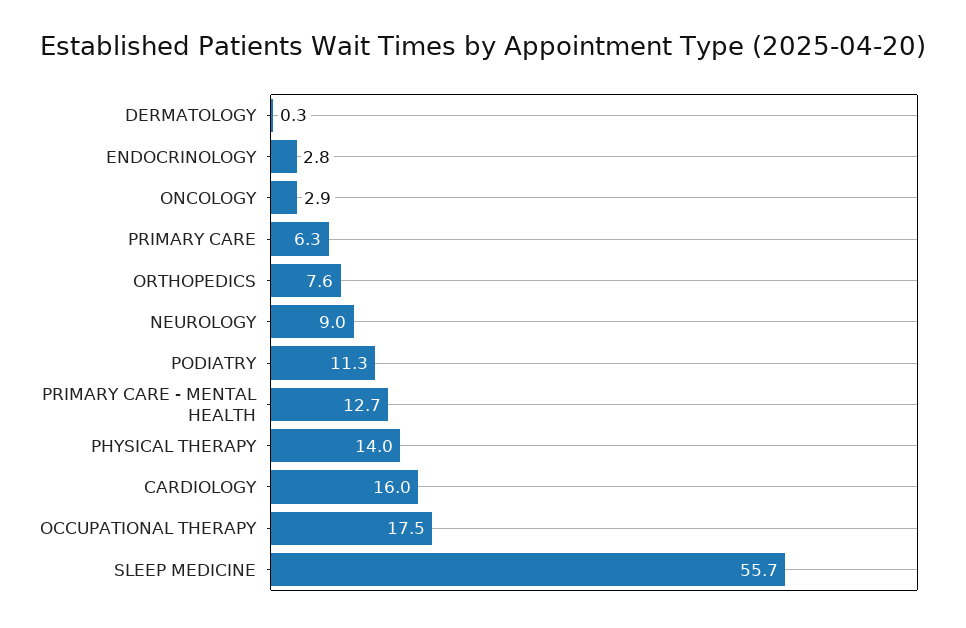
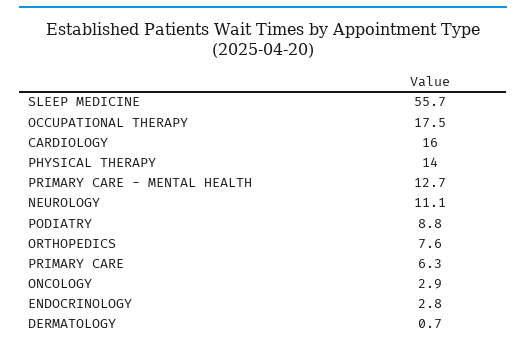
DERMATOLOGY: 0.3 -> 0.7
NEUROLOGY: 9 -> 11.1
PODIATRY: 11.3 -> 8.8

